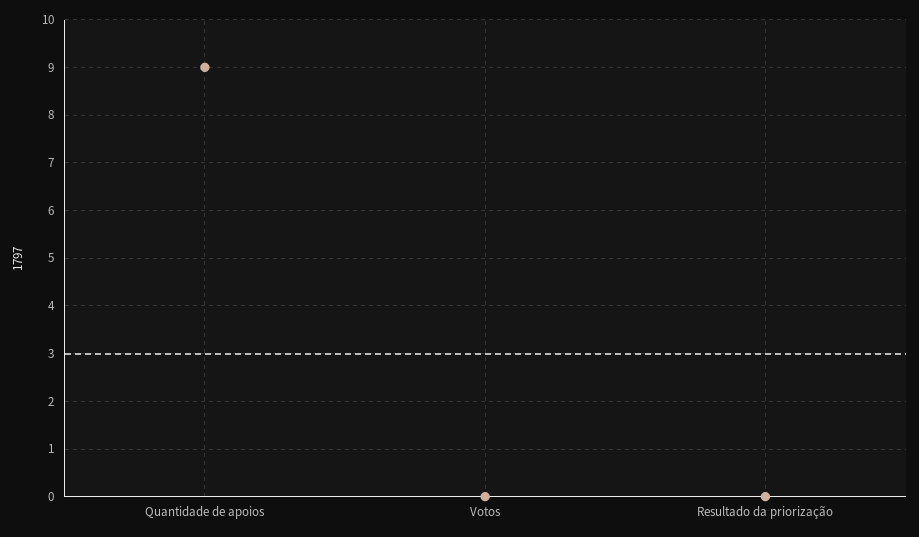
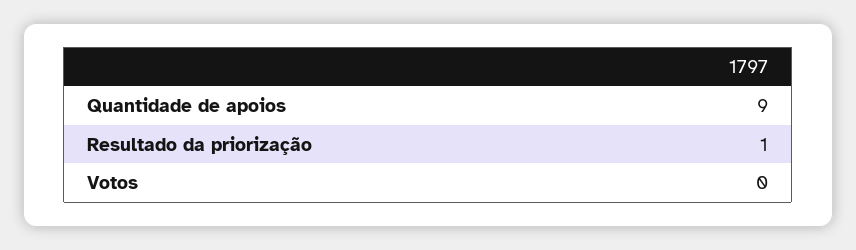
Resultado da priorização: 0 -> 1

